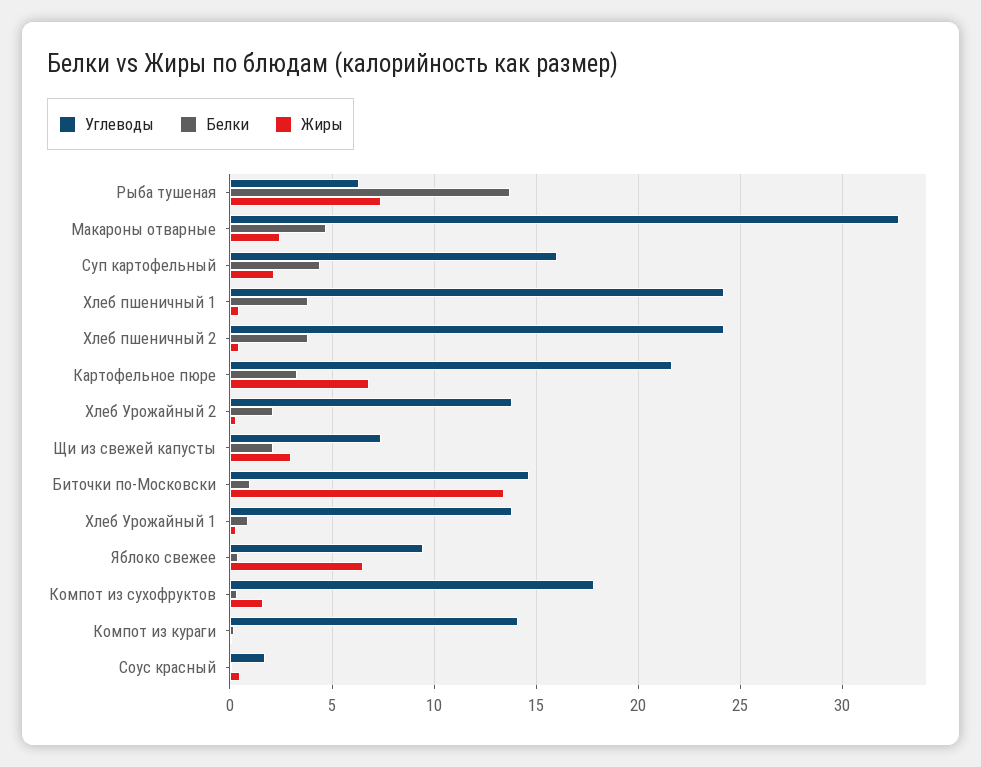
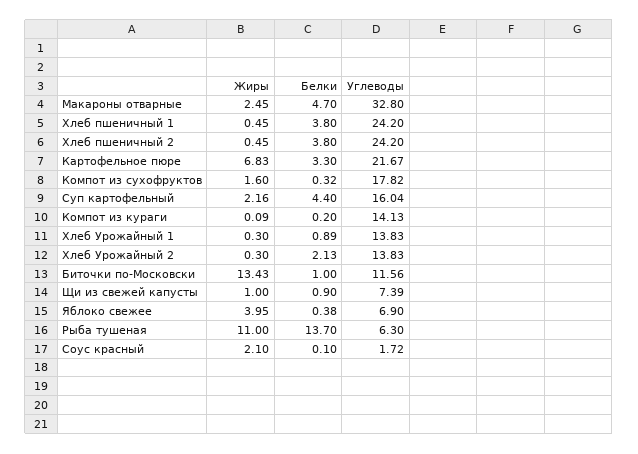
Жиры, Рыба тушеная: 7.5 -> 11
Белки, Щи из свежей капусты: 2 -> 0.9
Жиры, Щи из свежей капусты: 3 -> 1
Углеводы, Биточки по-Московски: 14.5 -> 11.56
Углеводы, Яблоко свежее: 9.5 -> 6.9
Жиры, Яблоко свежее: 6.5 -> 3.95
Жиры, Соус красный: 0.5 -> 2.1

